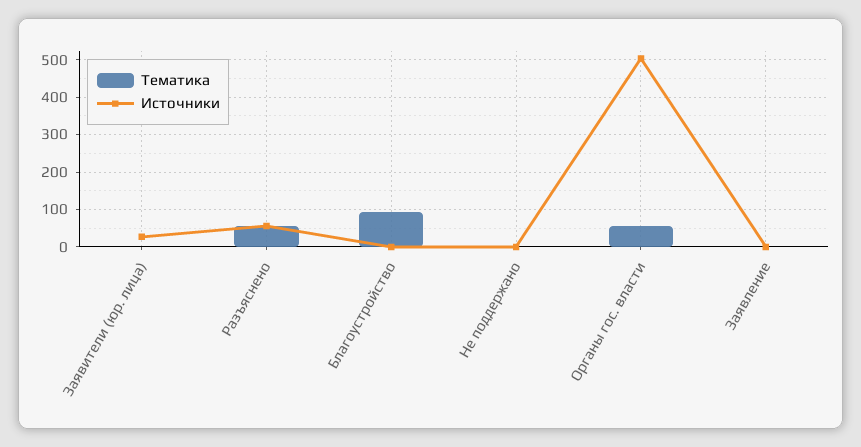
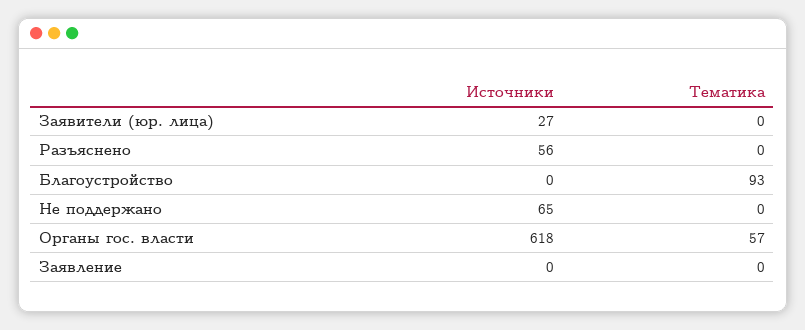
Тематика, Разъяснено: 60 -> 0
Источники, Не поддержано: 0 -> 65
Источники, Органы гос. власти: 500 -> 618

